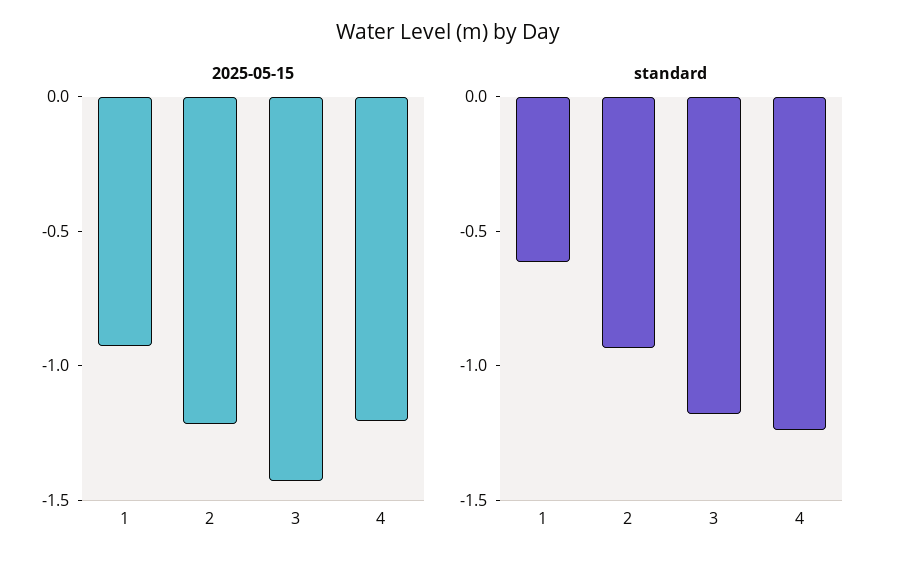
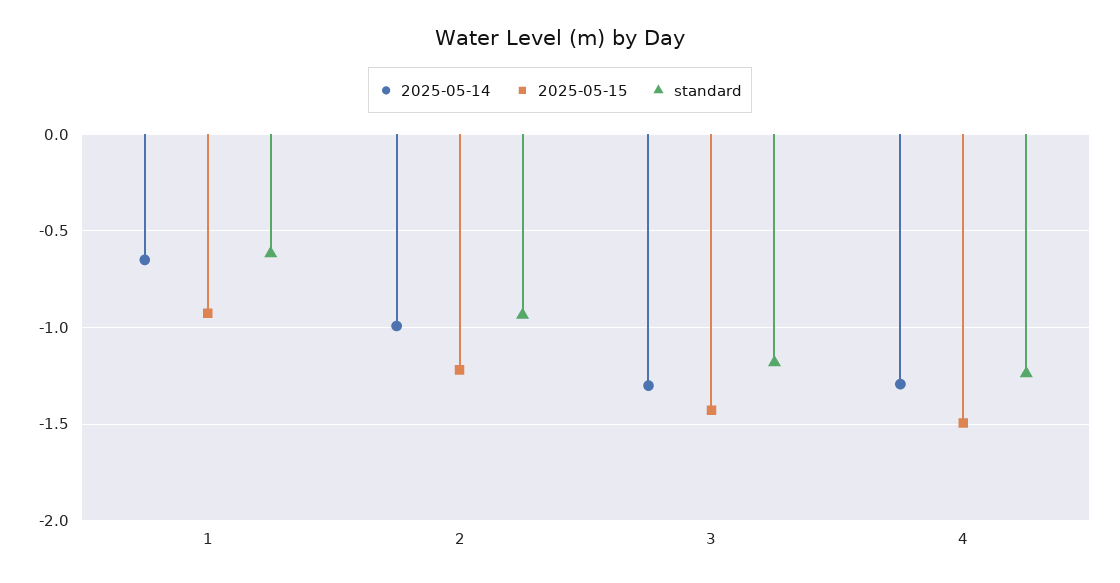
2025-05-15, 4: -1.2 -> -1.5
2025-05-14, 1: none -> -0.65
2025-05-14, 2: none -> -1
2025-05-14, 3: none -> -1.3
2025-05-14, 4: none -> -1.3

